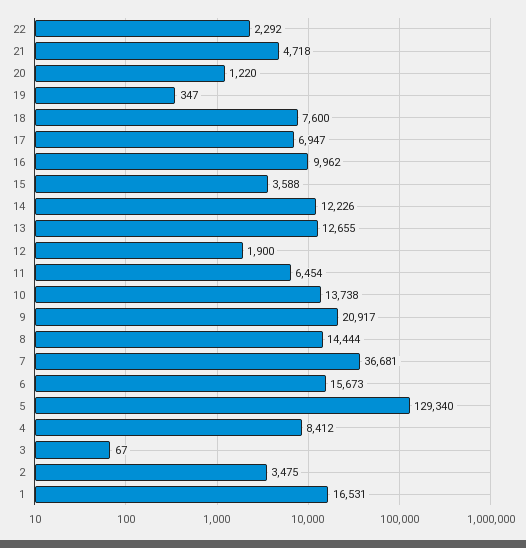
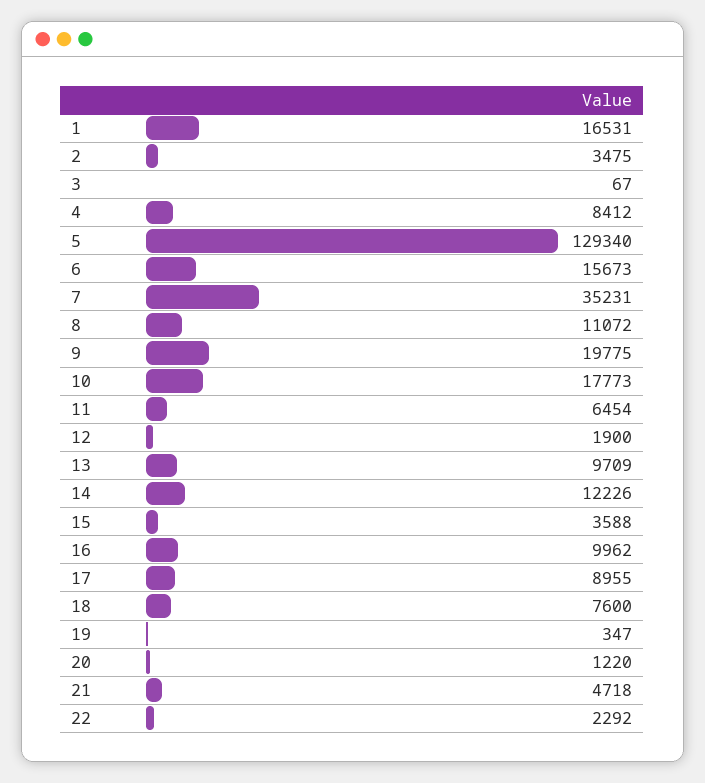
17: 6947 -> 8955
13: 12655 -> 9709
10: 13738 -> 17773
9: 20917 -> 19775
8: 14444 -> 11072
7: 36681 -> 35231

